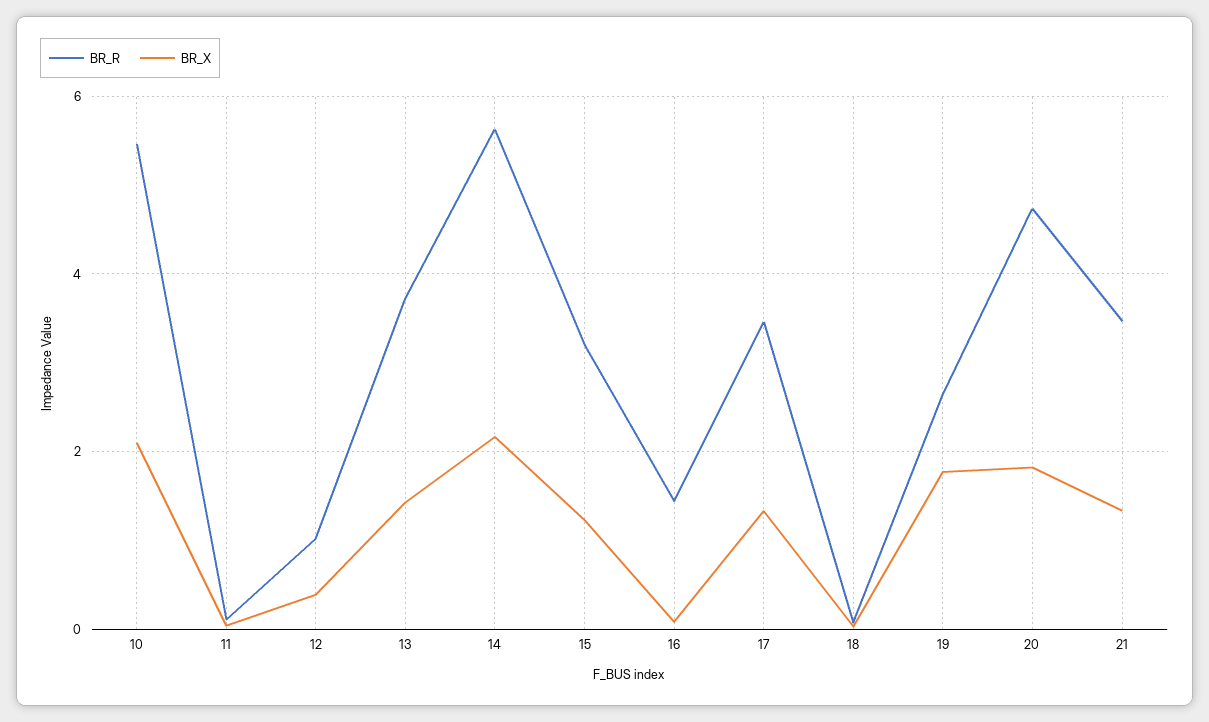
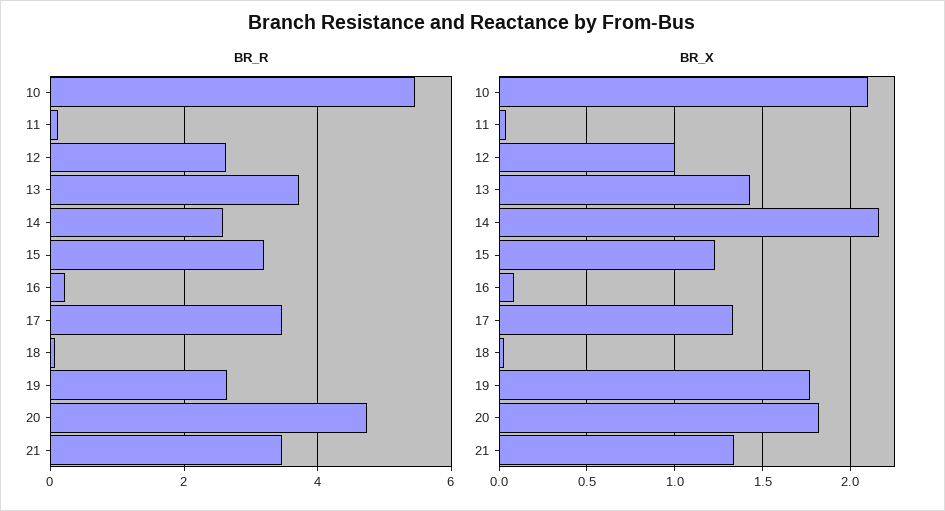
BR_R, 12: 1 -> 2.6
BR_X, 12: 0.4 -> 1
BR_R, 14: 5.6 -> 2.6
BR_R, 16: 1.4 -> 0.2

